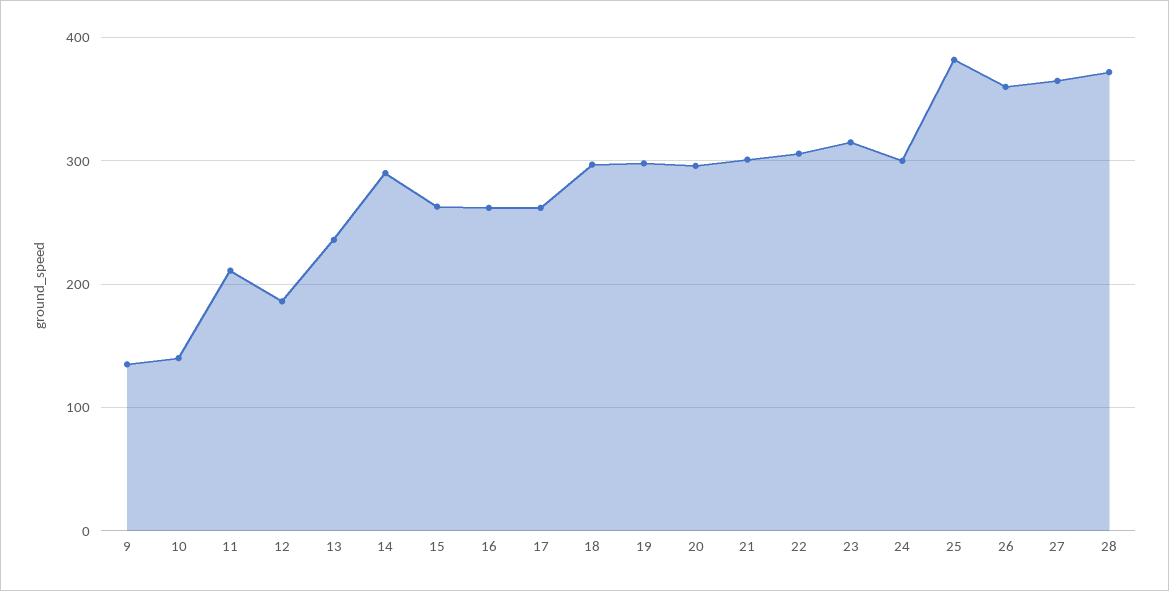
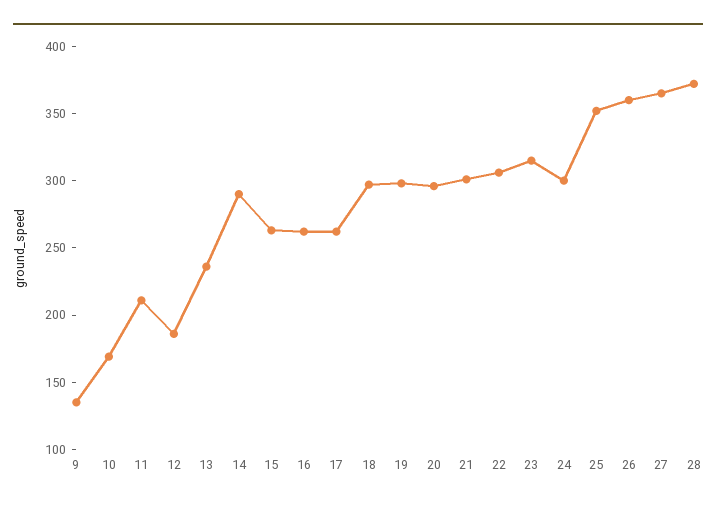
10: 140 -> 170
25: 380 -> 350

